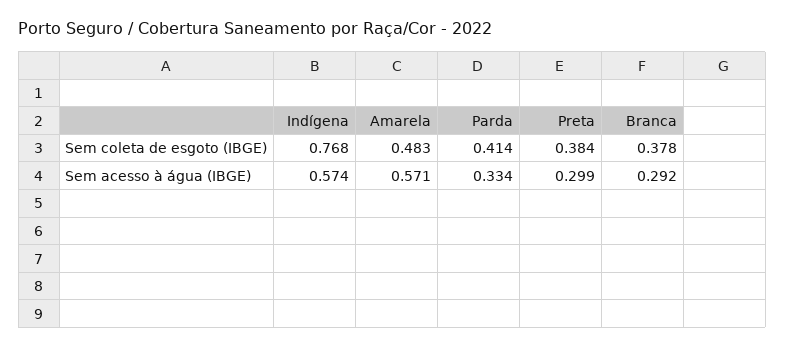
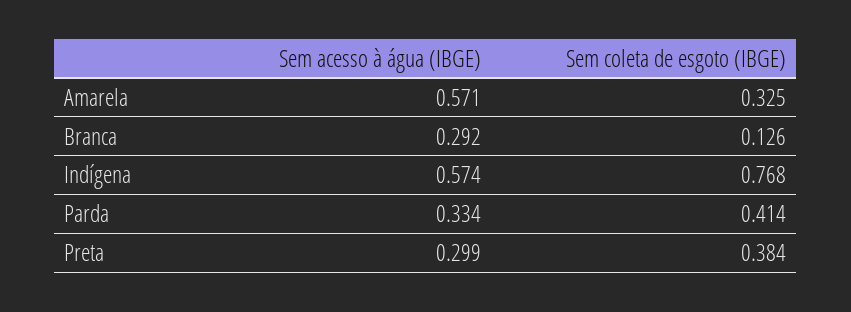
Amarela, Sem coleta de esgoto (IBGE): 0.483 -> 0.325
Branca, Sem coleta de esgoto (IBGE): 0.378 -> 0.126

